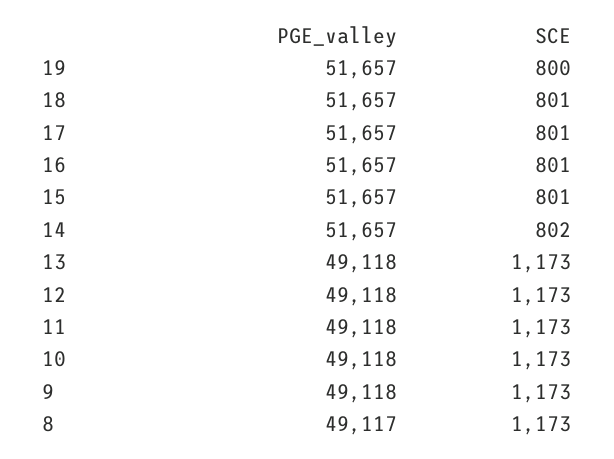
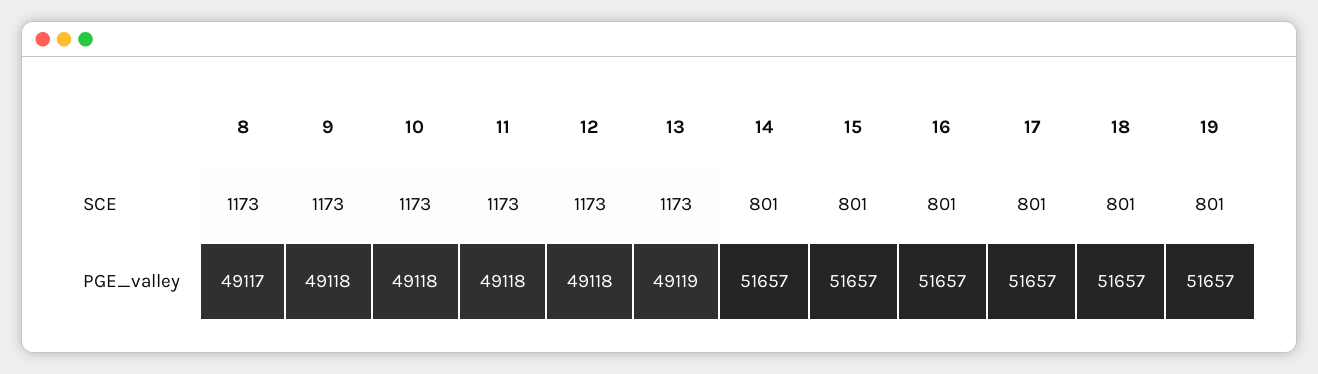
SCE, 19: 800 -> 801
SCE, 14: 802 -> 801
PGE_valley, 13: 49118 -> 49119

